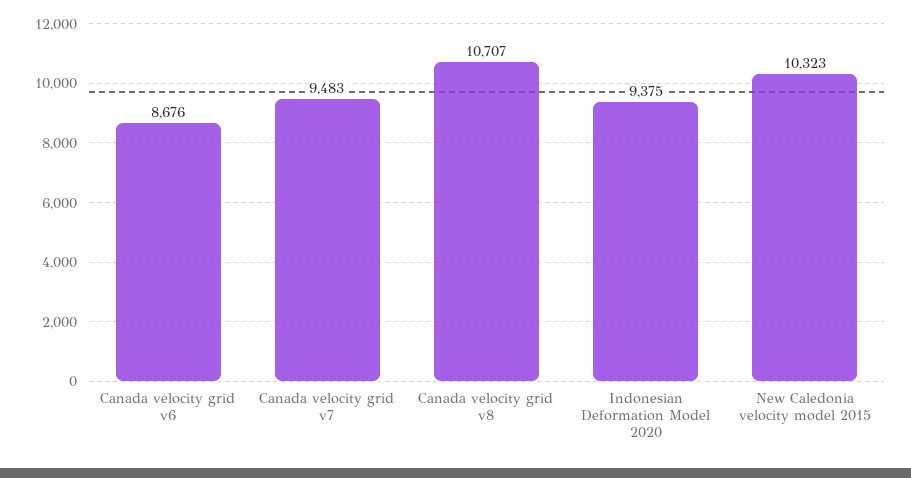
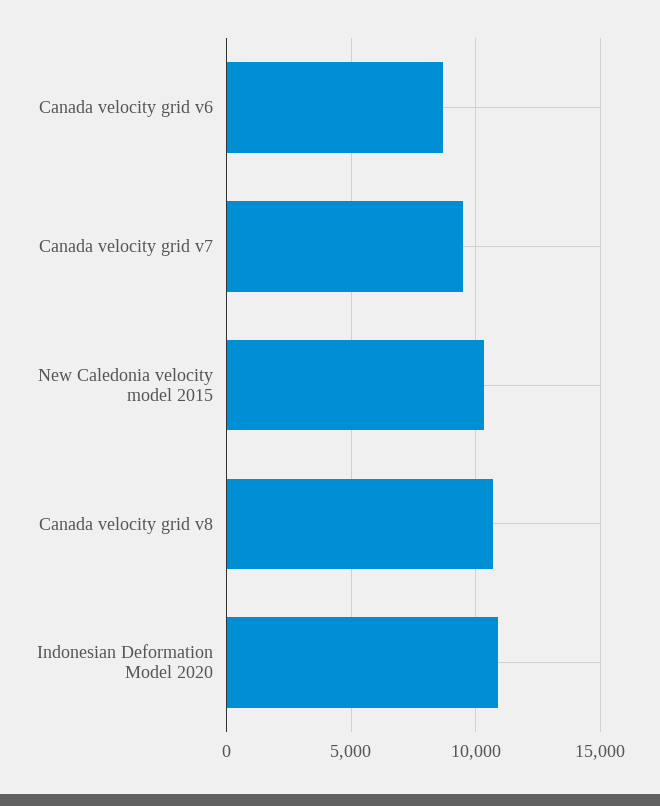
Indonesian Deformation Model 2020: 9375 -> 11000

